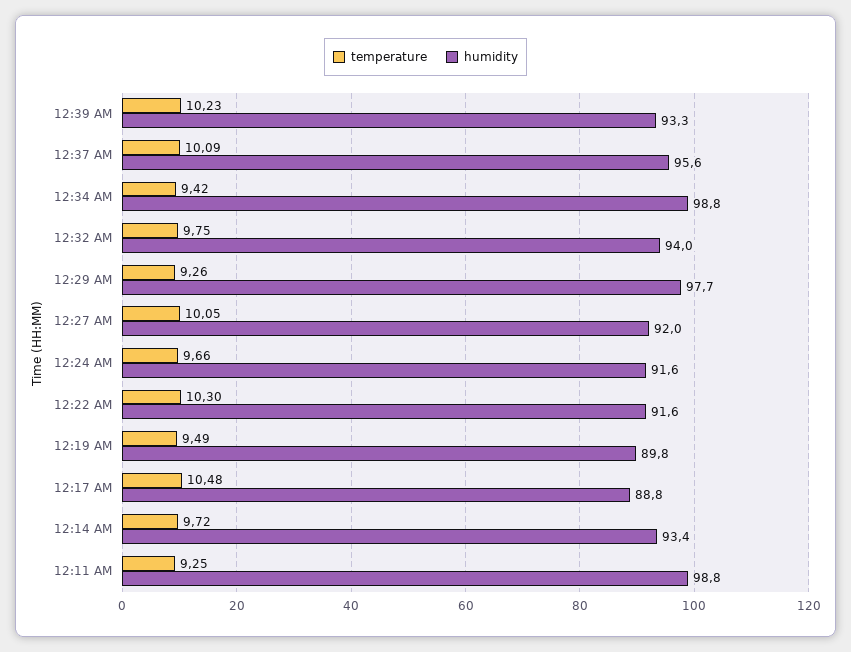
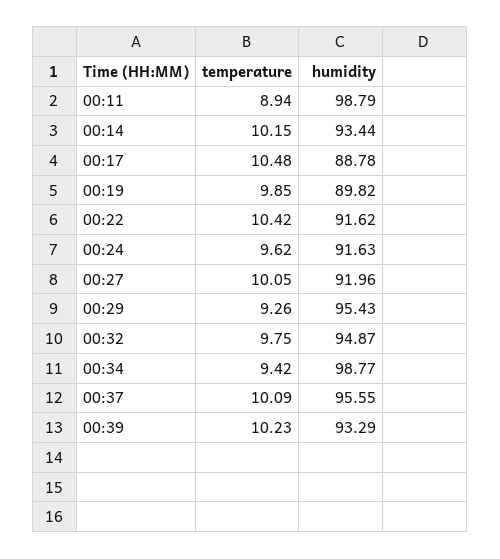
humidity, 12:32 AM: 94 -> 94.87
humidity, 12:29 AM: 97.7 -> 95.43
temperature, 12:24 AM: 9.66 -> 9.62
temperature, 12:22 AM: 10.3 -> 10.42
temperature, 12:19 AM: 9.49 -> 9.85
temperature, 12:14 AM: 9.72 -> 10.15
temperature, 12:11 AM: 9.25 -> 8.94

